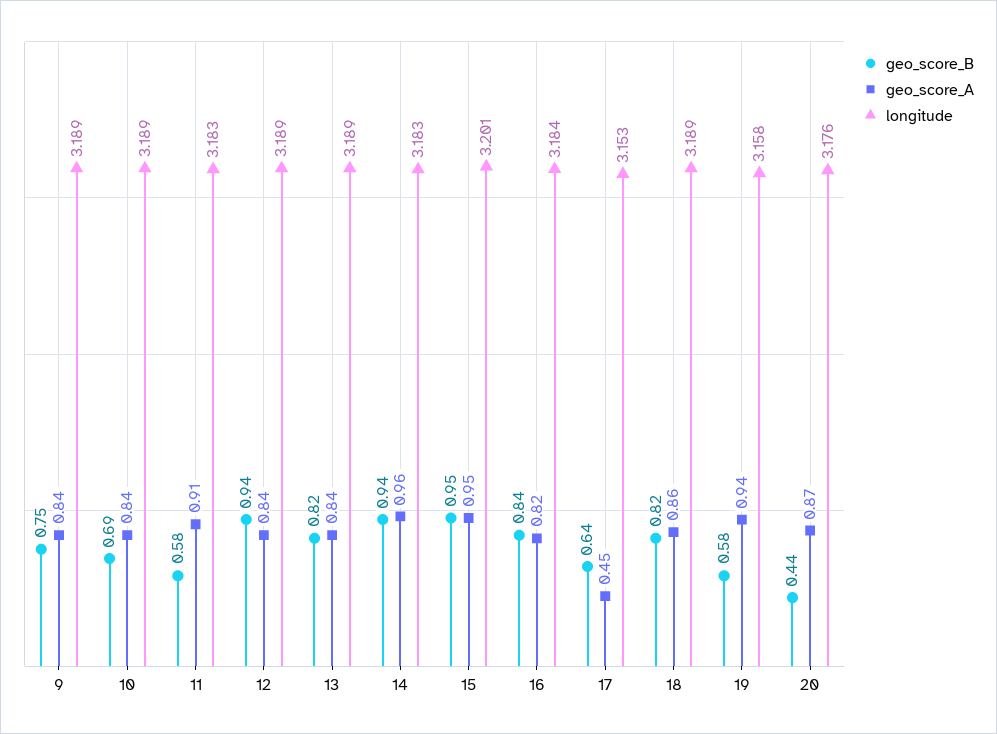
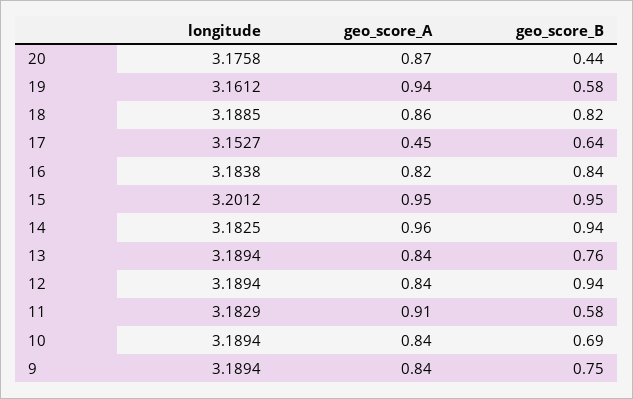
geo_score_B, 13: 0.82 -> 0.76
longitude, 19: 3.158 -> 3.1612

